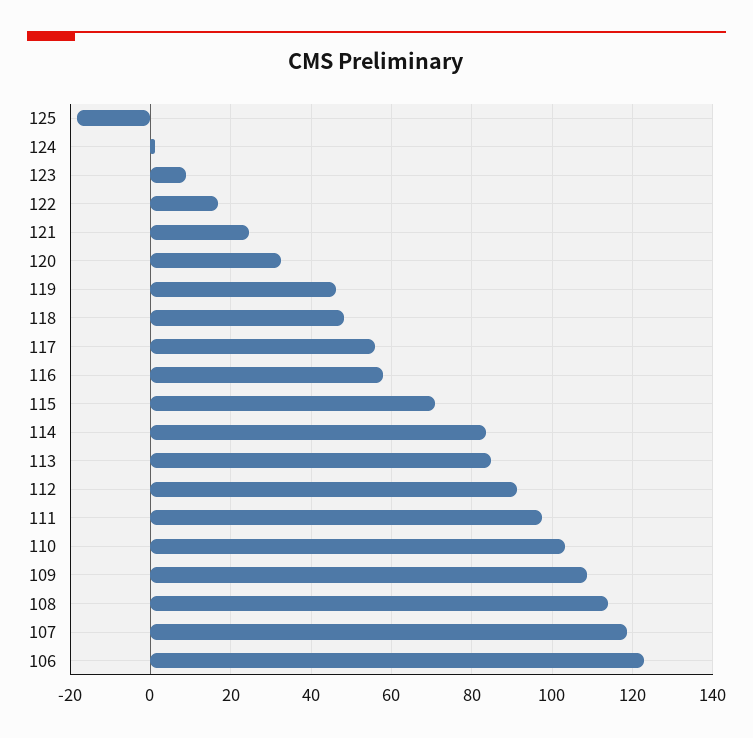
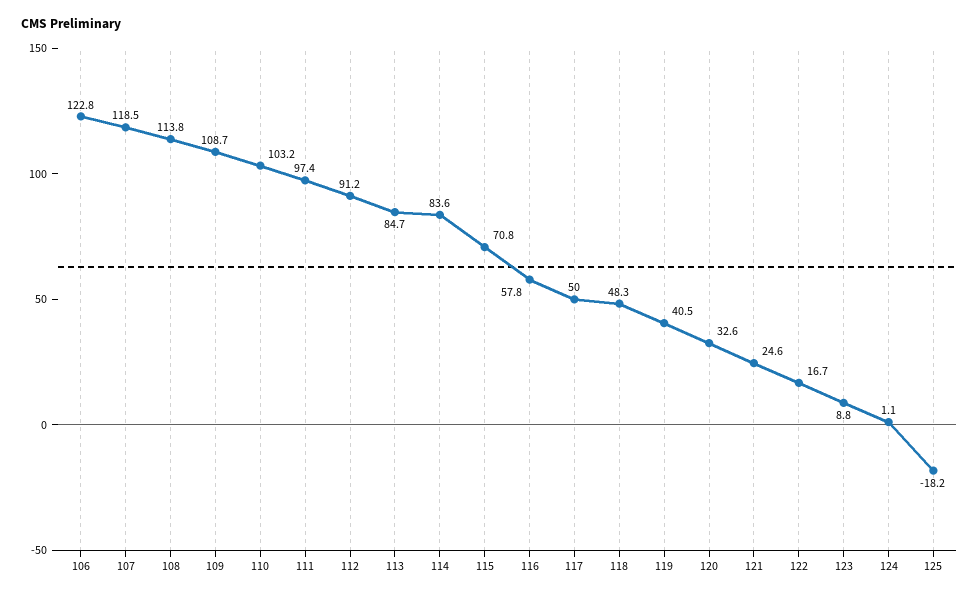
119: 46 -> 40.5
117: 56 -> 50

